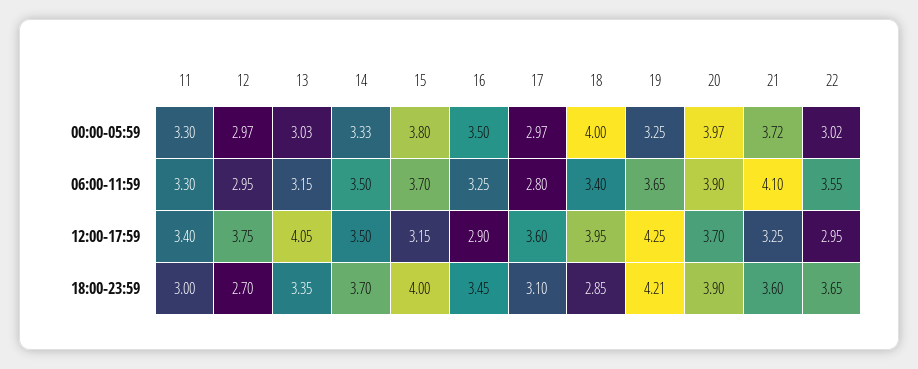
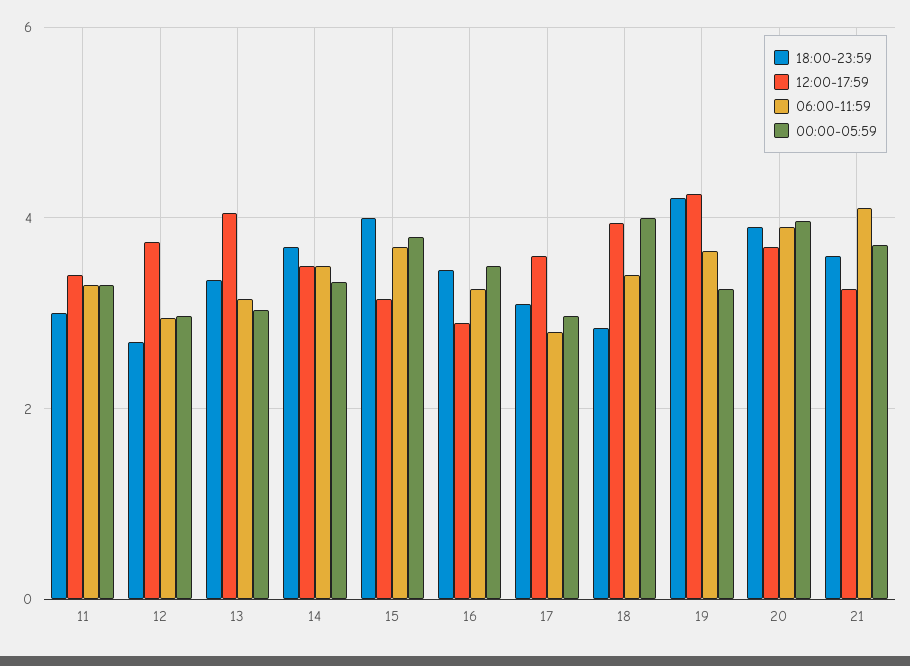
00:00-05:59, 22: 3.02 -> none
06:00-11:59, 22: 3.55 -> none
12:00-17:59, 22: 2.95 -> none
18:00-23:59, 22: 3.65 -> none

